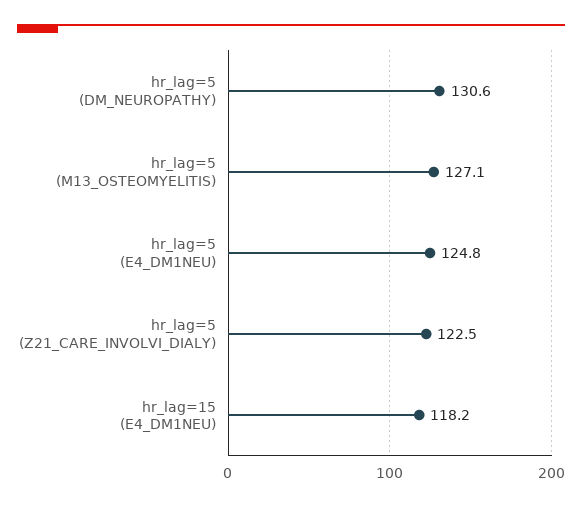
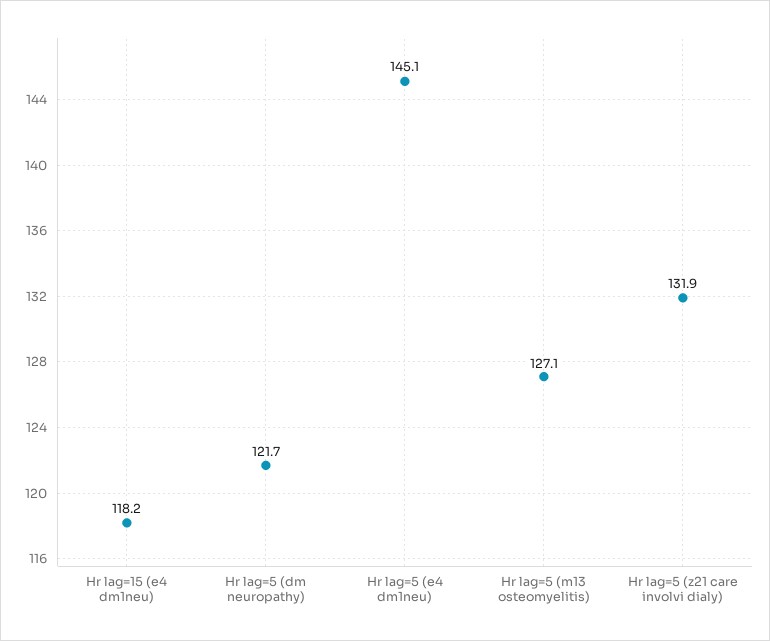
hr_lag=5 (DM_NEUROPATHY): 130.6 -> 121.7
hr_lag=5 (E4_DM1NEU): 124.8 -> 145.1
hr_lag=5 (Z21_CARE_INVOLVI_DIALY): 122.5 -> 131.9

